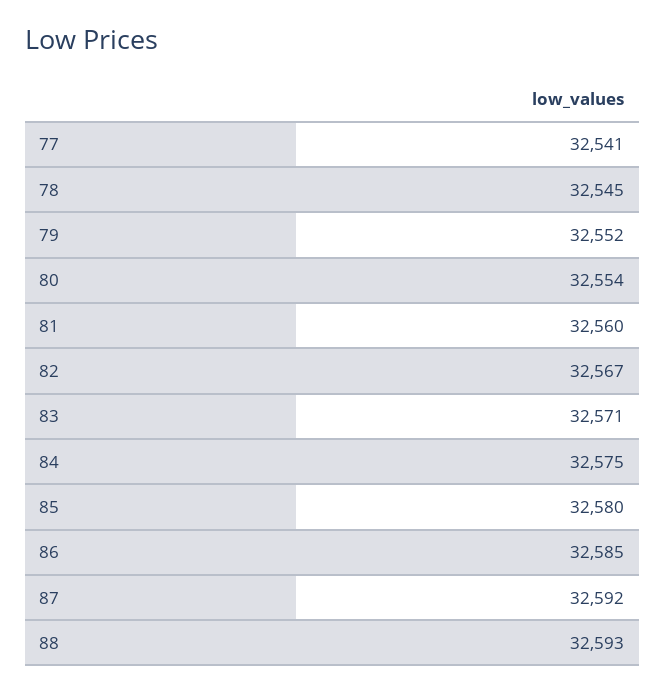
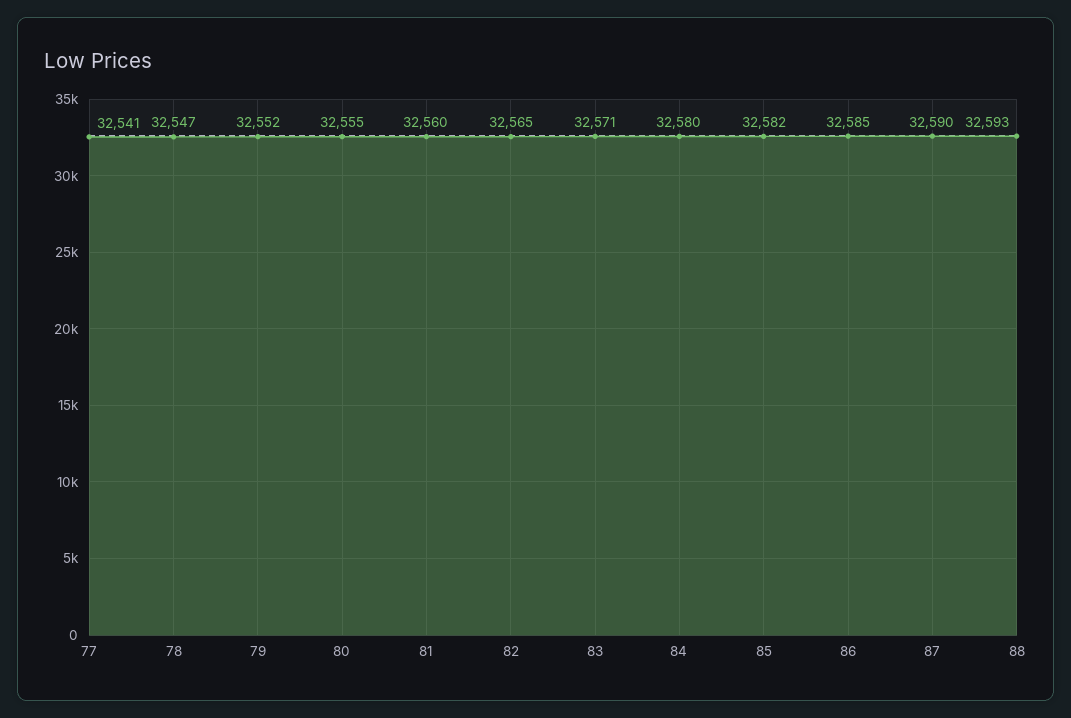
78: 32545 -> 32547
80: 32554 -> 32555
82: 32567 -> 32565
84: 32575 -> 32580
85: 32580 -> 32582
87: 32592 -> 32590

